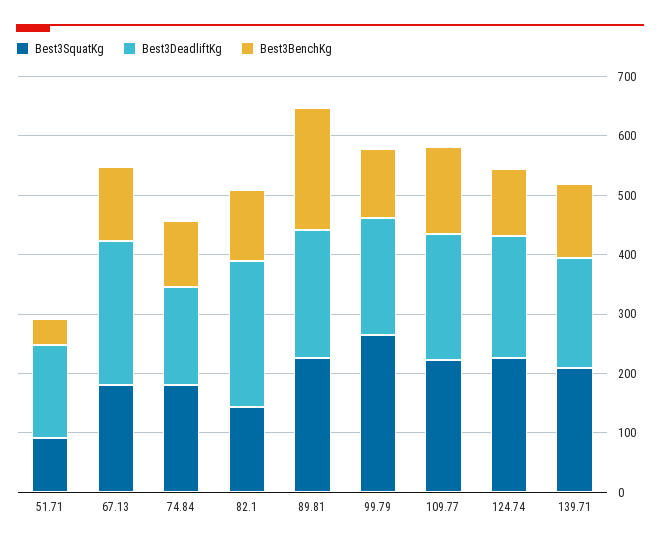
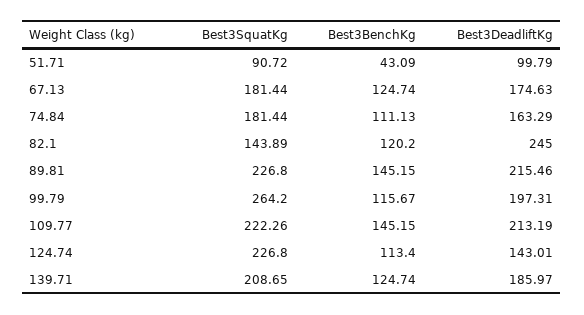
Best3DeadliftKg, 51.71: 160 -> 99.79
Best3DeadliftKg, 67.13: 240 -> 174.63
Best3BenchKg, 89.81: 200 -> 145.15
Best3DeadliftKg, 124.74: 200 -> 143.01

